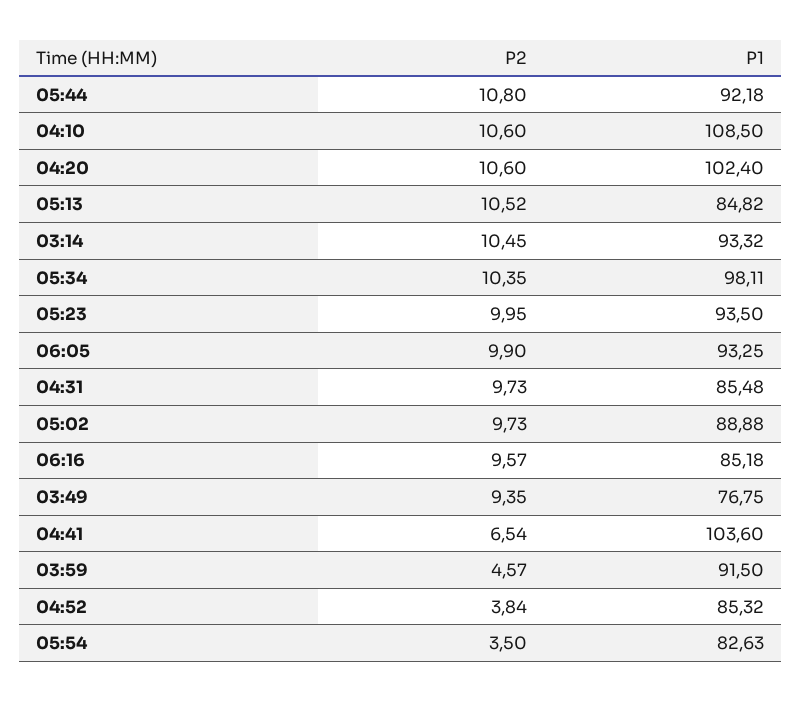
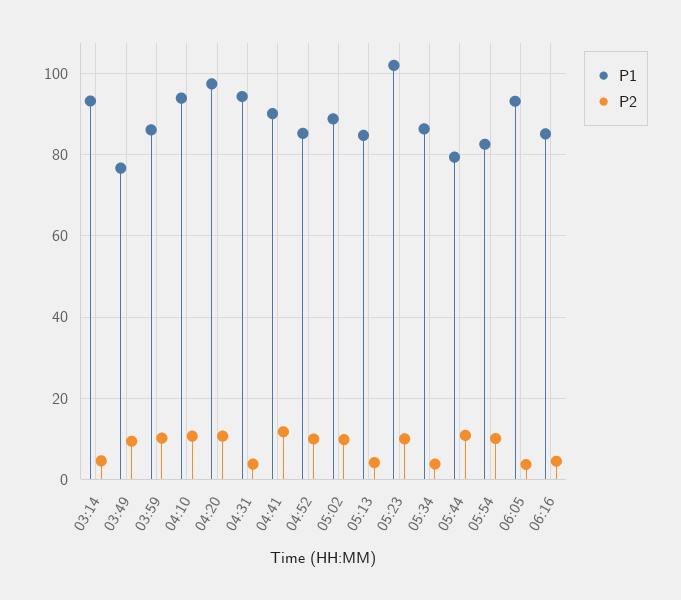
P1, 05:44: 92.18 -> 80
P1, 04:10: 108.5 -> 94
P1, 04:20: 102.4 -> 98
P2, 05:13: 10.52 -> 4
P2, 03:14: 10.45 -> 4
P2, 05:34: 10.35 -> 4
P1, 05:34: 98.11 -> 86
P1, 05:23: 93.5 -> 102
P2, 06:05: 9.9 -> 4
P2, 04:31: 9.73 -> 4
P1, 04:31: 85.48 -> 94
P2, 06:16: 9.57 -> 4
P2, 04:41: 6.54 -> 12
P1, 04:41: 103.6 -> 90
P2, 03:59: 4.57 -> 10
P1, 03:59: 91.5 -> 86
P2, 04:52: 3.84 -> 10
P2, 05:54: 3.5 -> 10

